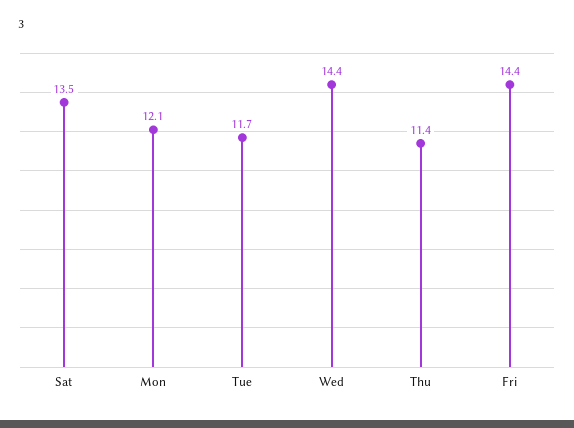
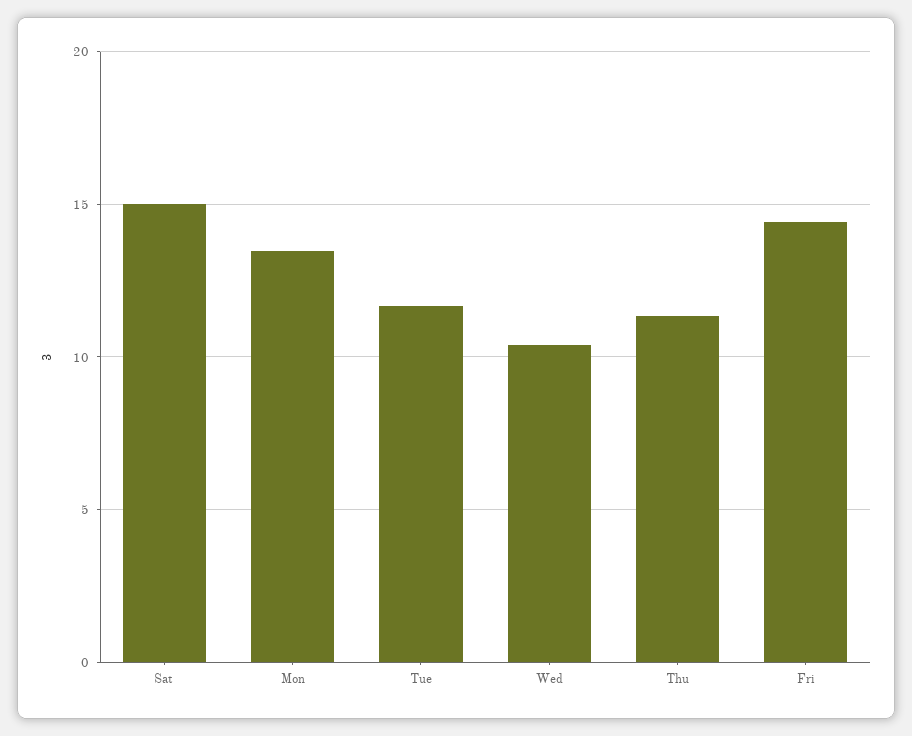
Sat: 13.5 -> 15
Mon: 12.1 -> 13.5
Wed: 14.4 -> 10.5

